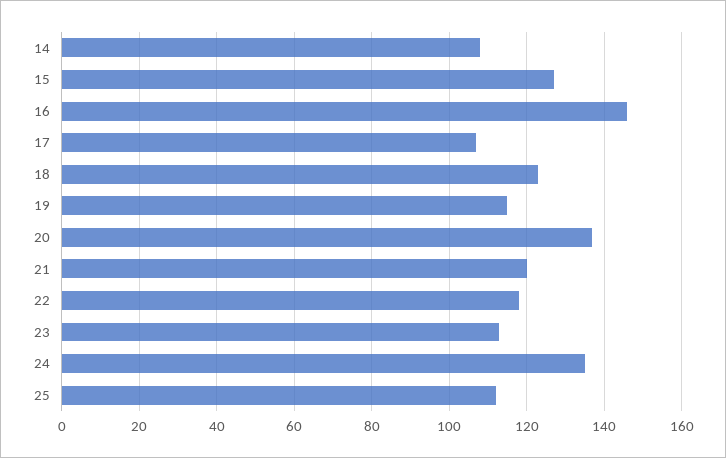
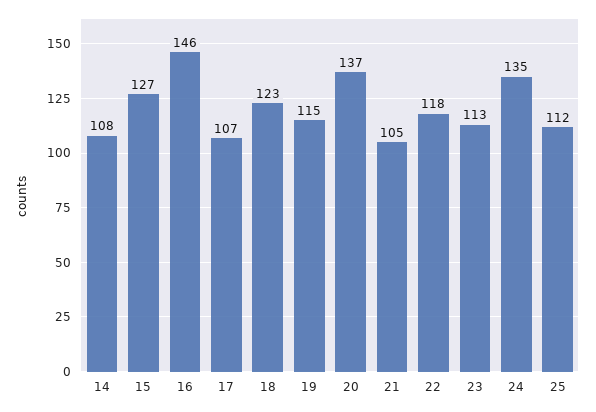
21: 120 -> 105

